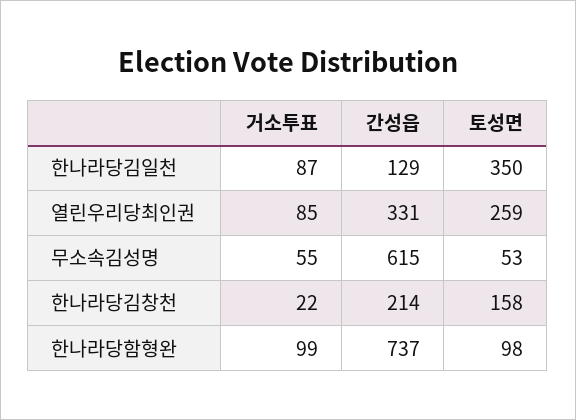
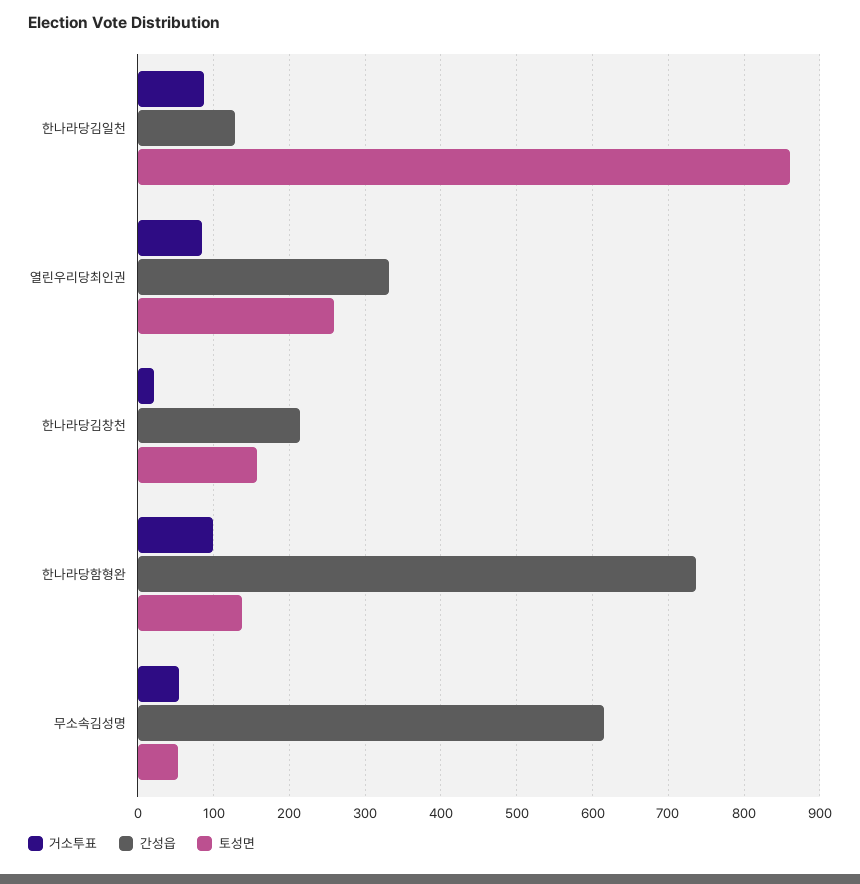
토성면, 한나라당김일천: 350 -> 860
토성면, 한나라당함형완: 98 -> 140

